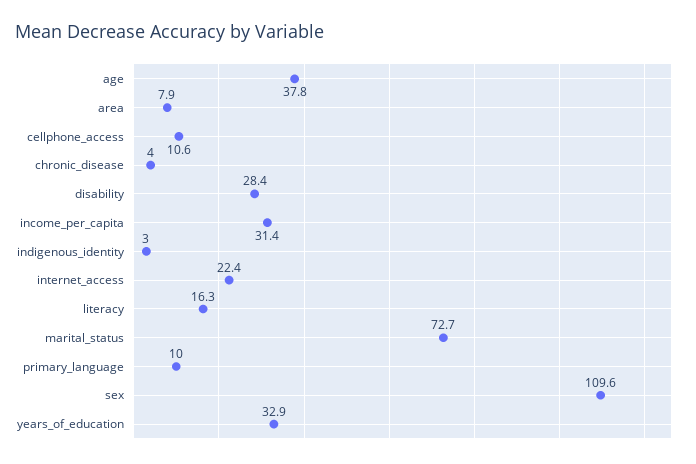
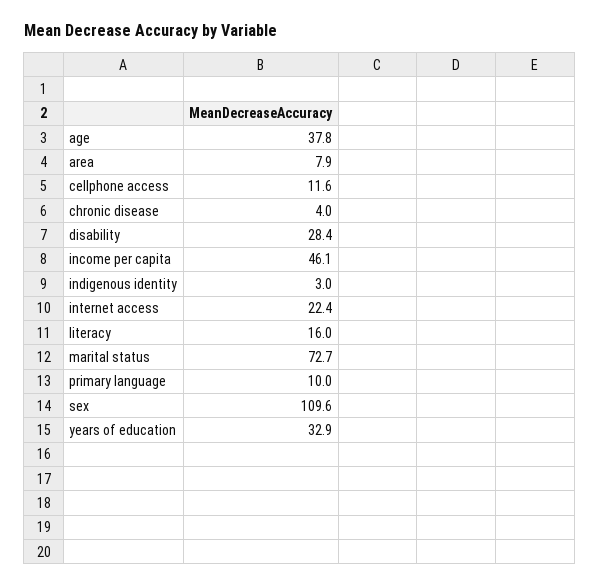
cellphone_access: 10.6 -> 11.6
income_per_capita: 31.4 -> 46.1
literacy: 16.3 -> 16

